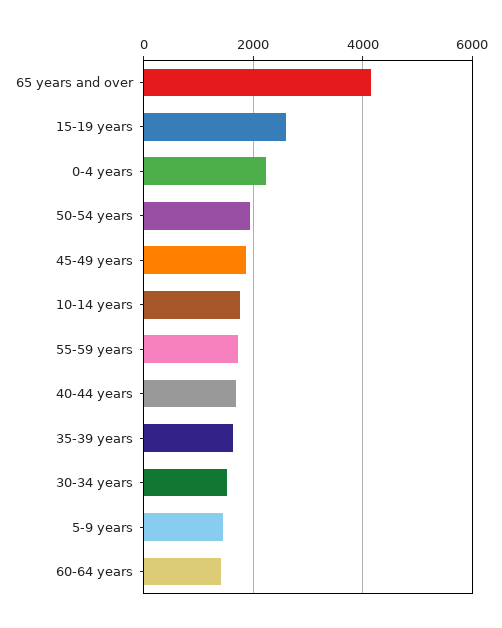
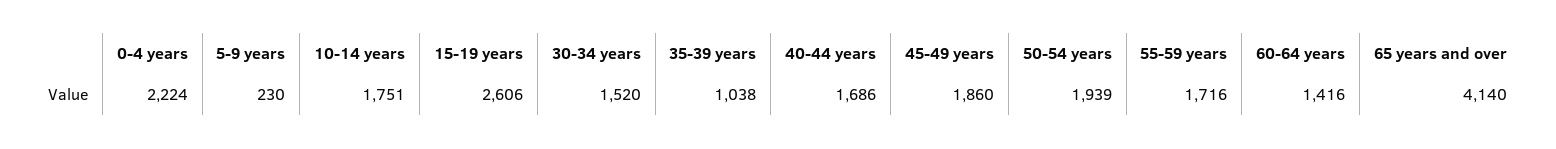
35-39 years: 1600 -> 1038
5-9 years: 1400 -> 230

